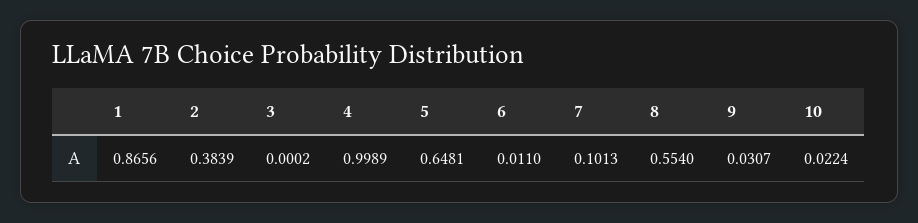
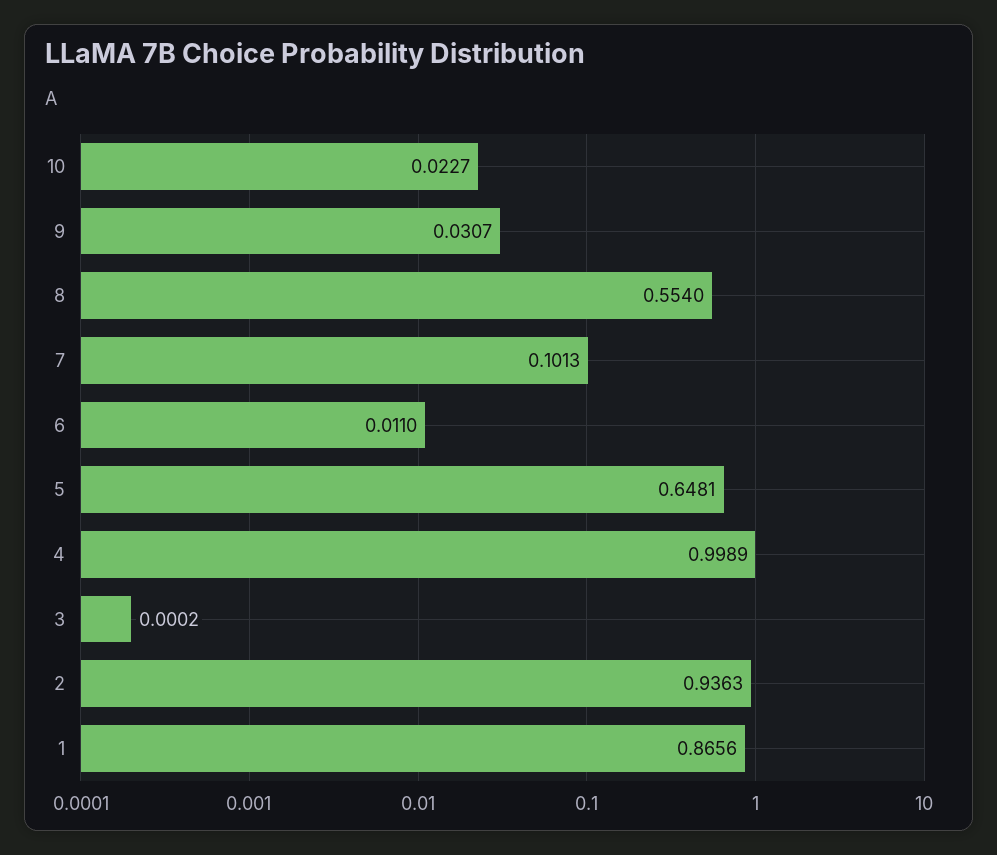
2: 0.3839 -> 0.9363
10: 0.0224 -> 0.0227

